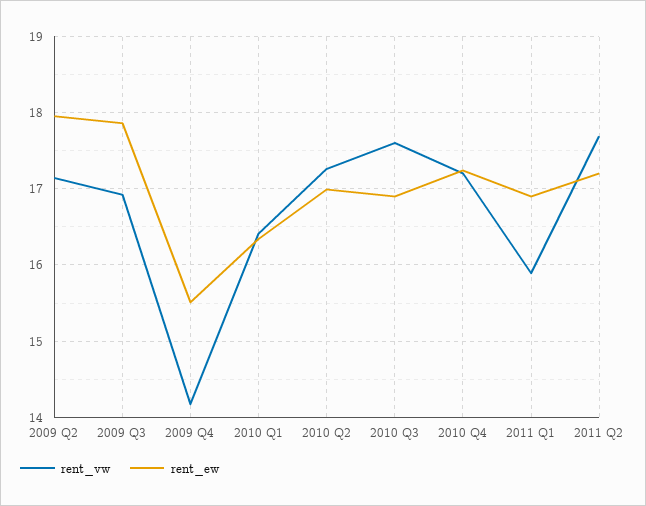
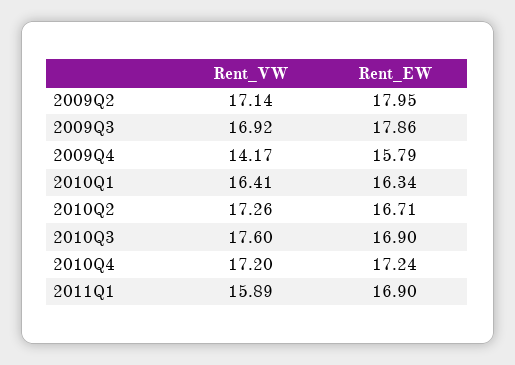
rent_ew, 2009 Q4: 15.5 -> 15.79
rent_ew, 2010 Q2: 17 -> 16.71
rent_vw, 2011 Q2: 17.7 -> none
rent_ew, 2011 Q2: 17.2 -> none

